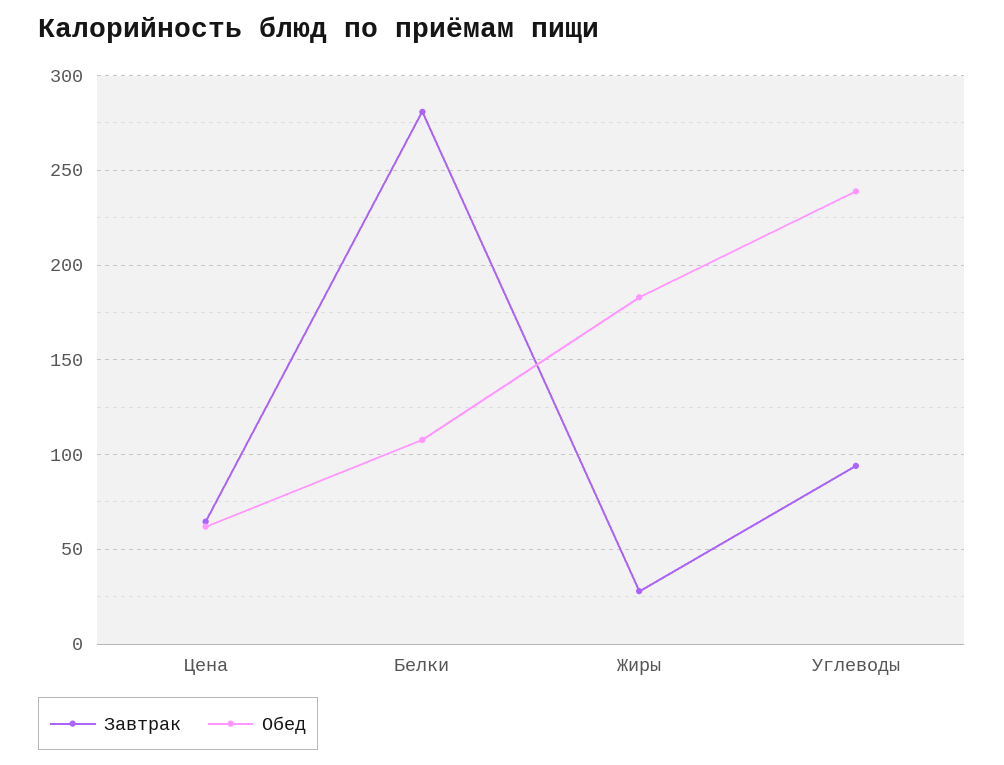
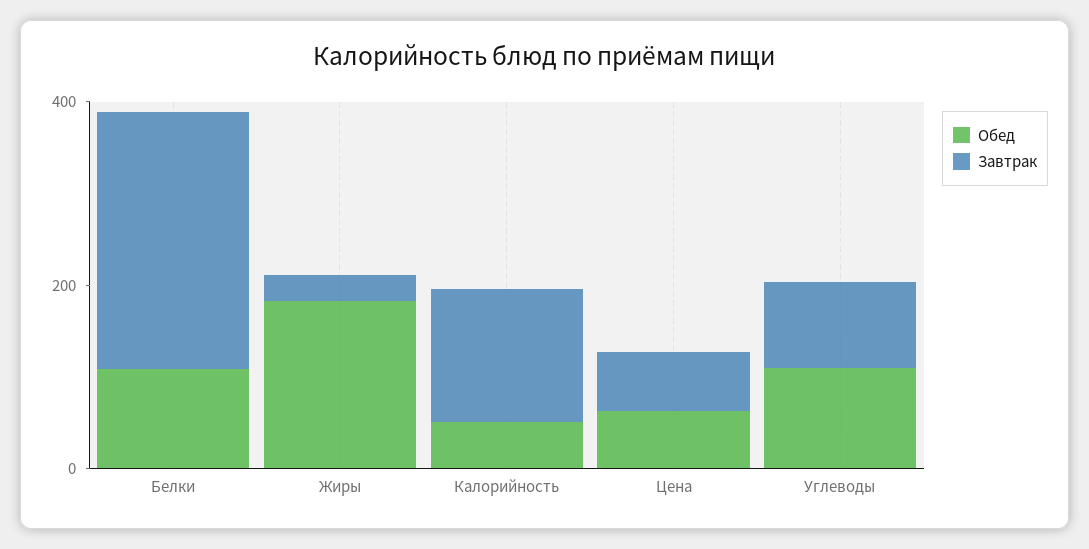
Обед, Углеводы: 240 -> 100
Обед, Калорийность: none -> 50
Завтрак, Калорийность: none -> 150

